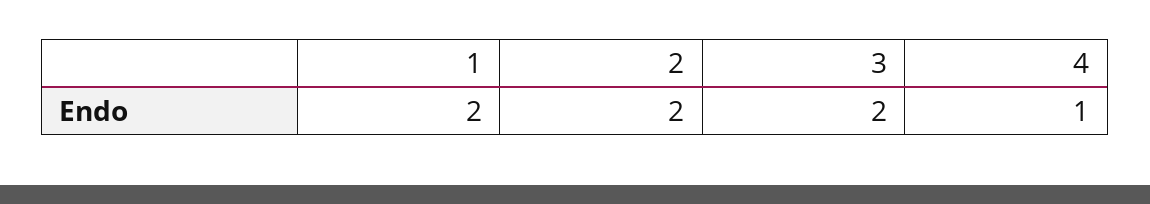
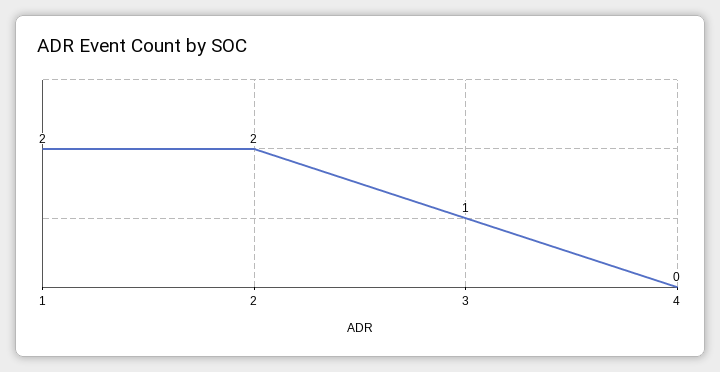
3: 2 -> 1
4: 1 -> 0

